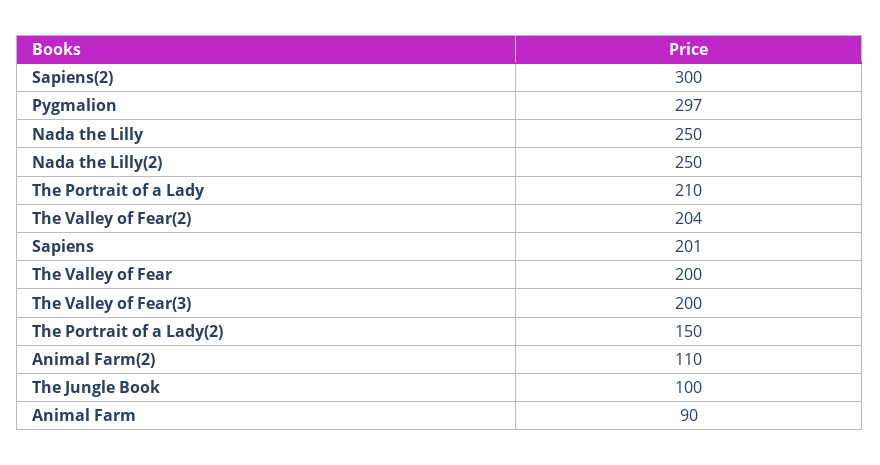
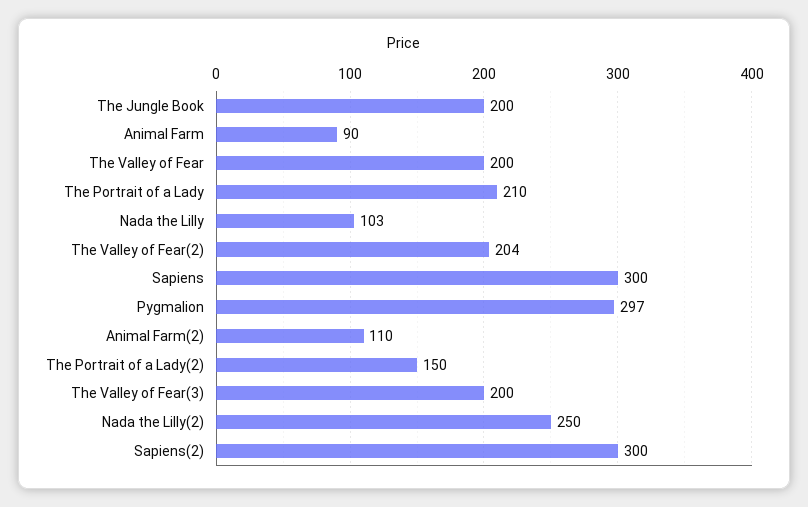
Nada the Lilly: 250 -> 103
Sapiens: 201 -> 300
The Jungle Book: 100 -> 200

